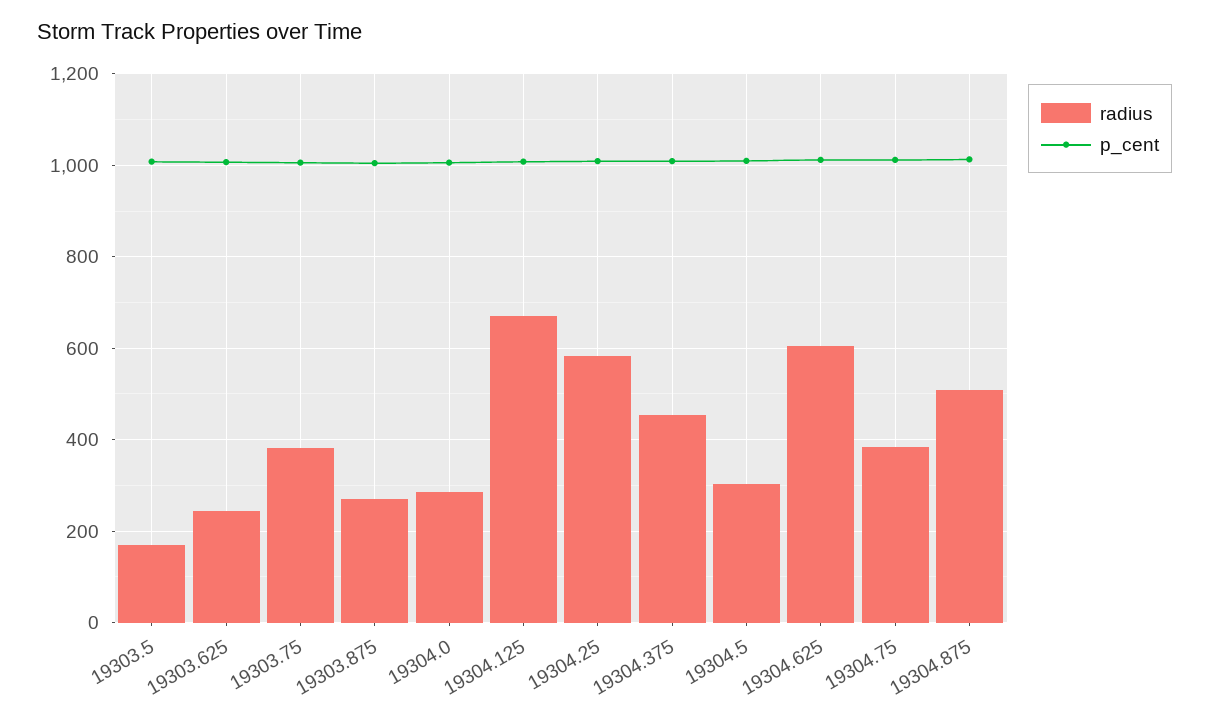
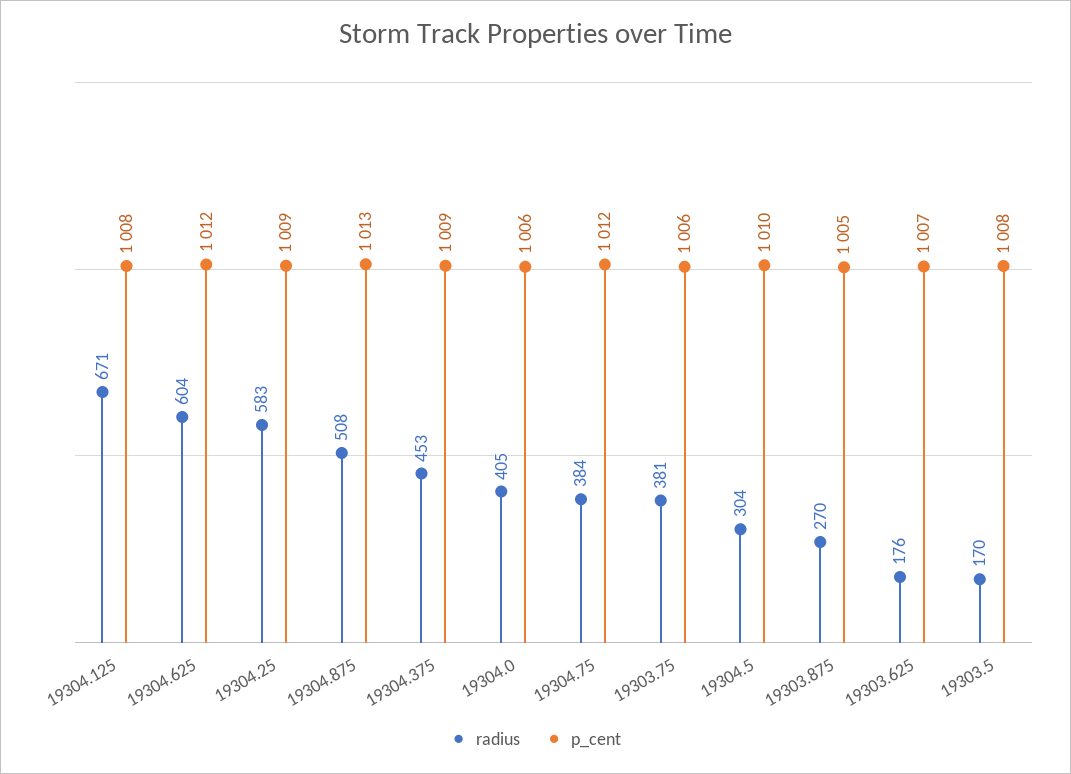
radius, 19303.625: 240 -> 176
radius, 19304.0: 280 -> 405

